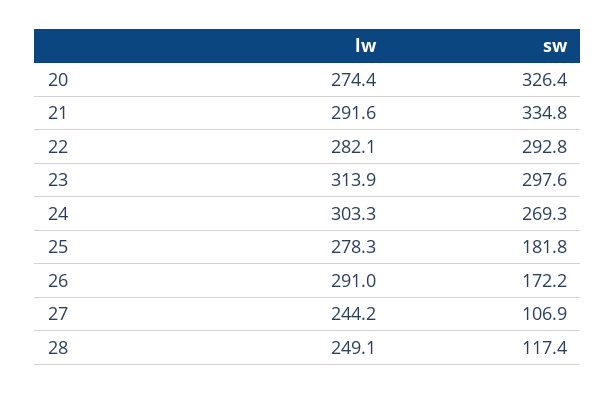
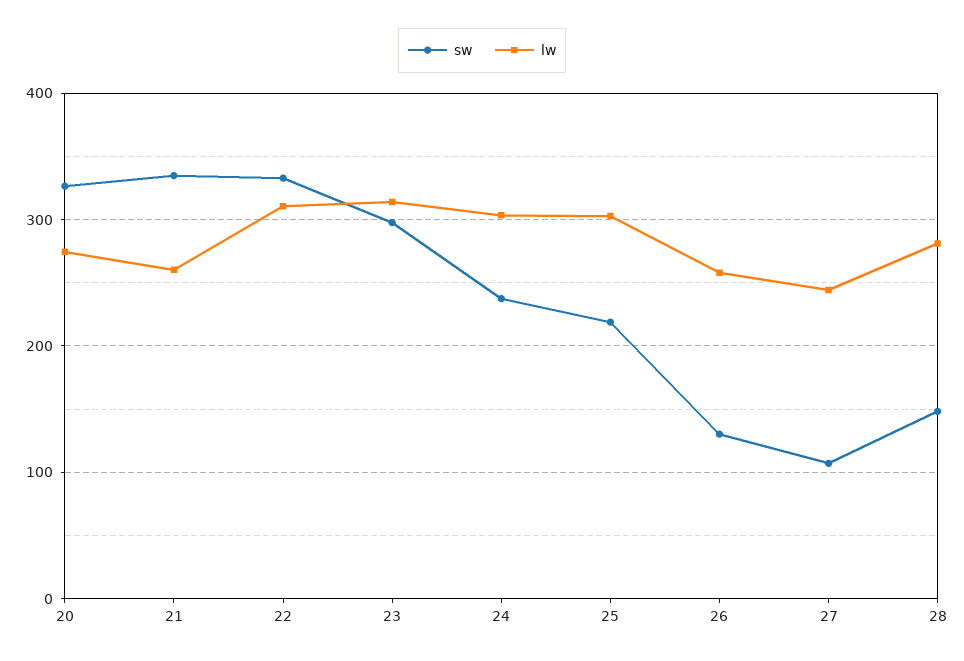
lw, 21: 291.6 -> 260
lw, 22: 282.1 -> 310
sw, 22: 292.8 -> 330
sw, 24: 269.3 -> 240
lw, 25: 278.3 -> 300
sw, 25: 181.8 -> 220
lw, 26: 291 -> 260
sw, 26: 172.2 -> 130
lw, 28: 249.1 -> 280
sw, 28: 117.4 -> 150

